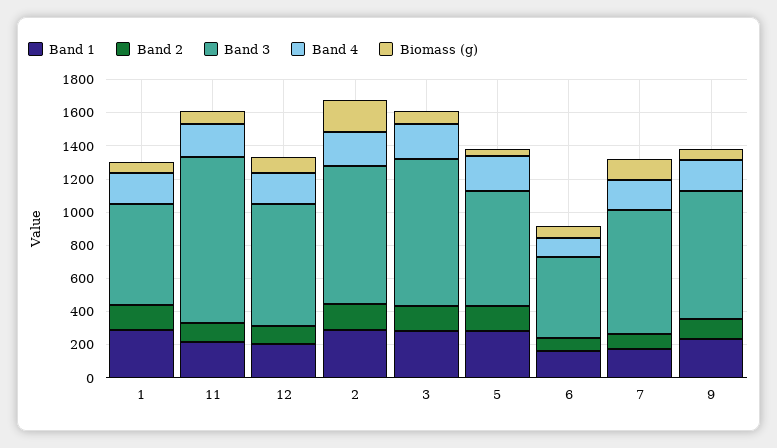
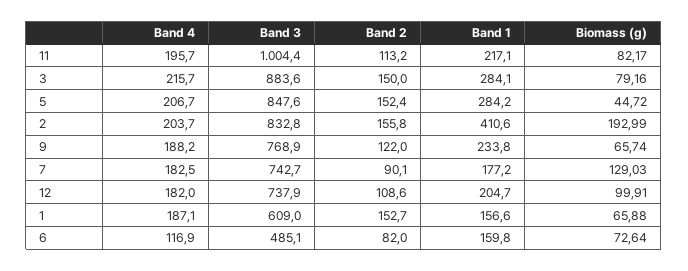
Band 1, 1: 300 -> 156.6
Band 1, 2: 300 -> 410.6
Band 3, 5: 700 -> 847.6

